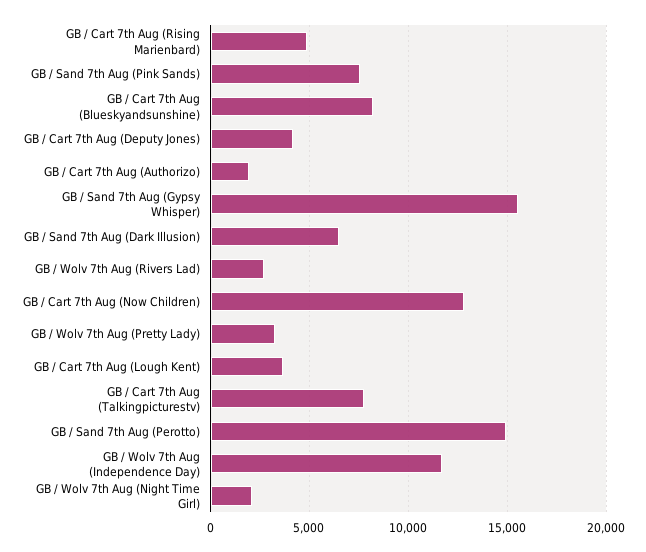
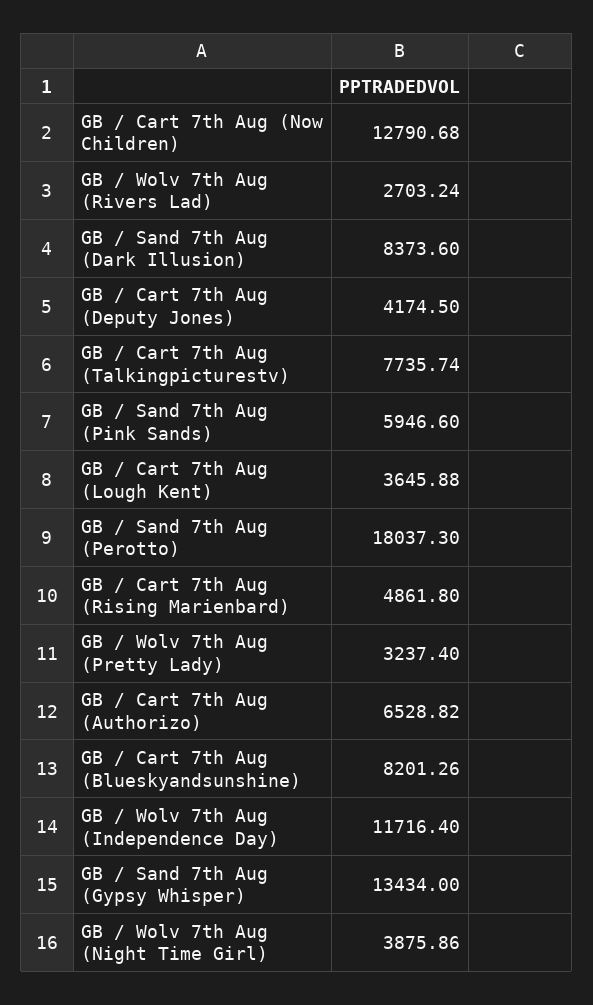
GB / Sand 7th Aug (Pink Sands): 7500 -> 5946.6
GB / Cart 7th Aug (Authorizo): 2000 -> 6528.82
GB / Sand 7th Aug (Gypsy Whisper): 15500 -> 13434
GB / Sand 7th Aug (Dark Illusion): 6500 -> 8373.6
GB / Sand 7th Aug (Perotto): 15000 -> 18037.3
GB / Wolv 7th Aug (Night Time Girl): 2000 -> 3875.86

